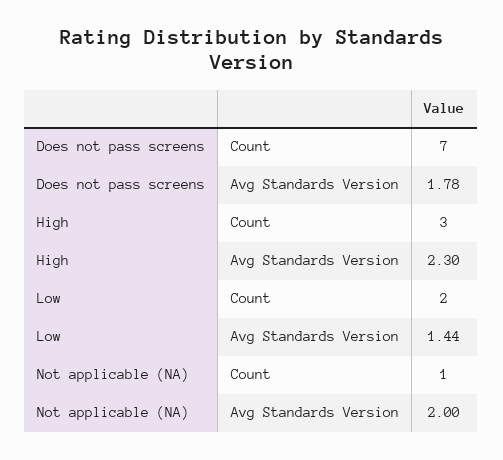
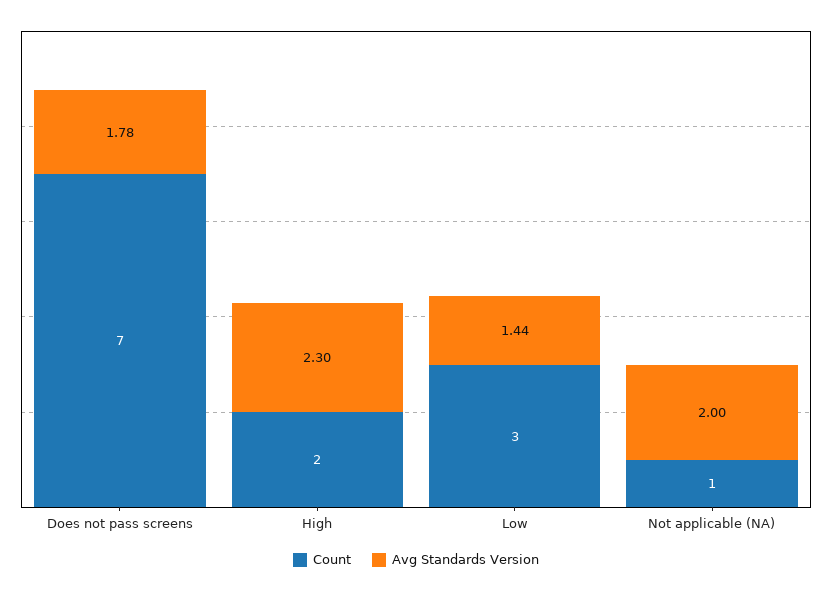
Count, High: 3 -> 2
Count, Low: 2 -> 3

